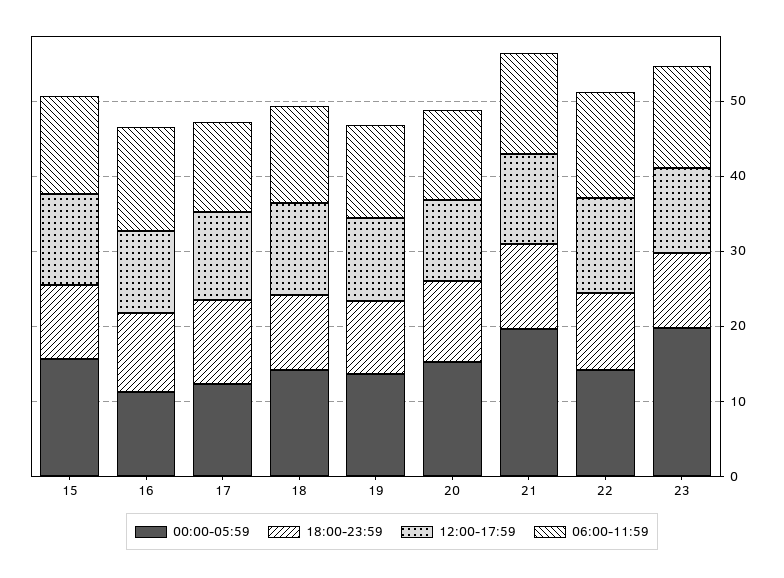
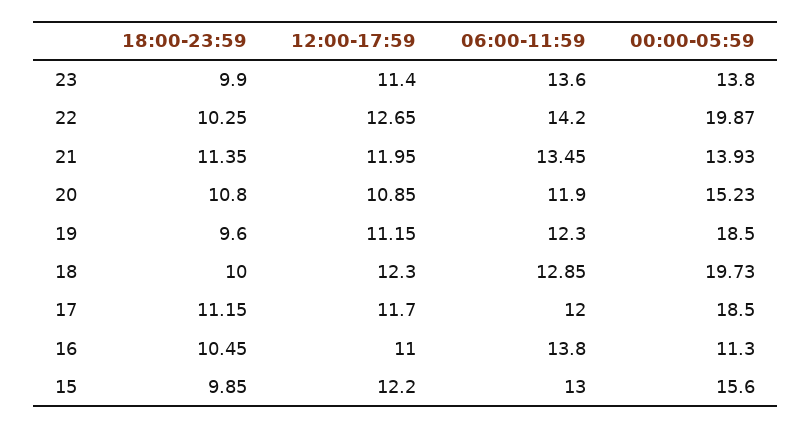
00:00-05:59, 17: 12 -> 18.5
00:00-05:59, 18: 14 -> 19.73
00:00-05:59, 19: 14 -> 18.5
00:00-05:59, 21: 20 -> 13.93
00:00-05:59, 22: 14 -> 19.87
00:00-05:59, 23: 20 -> 13.8

